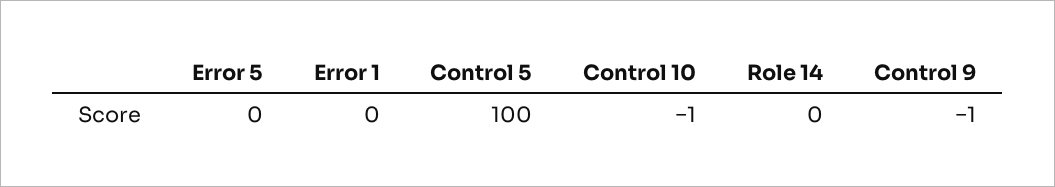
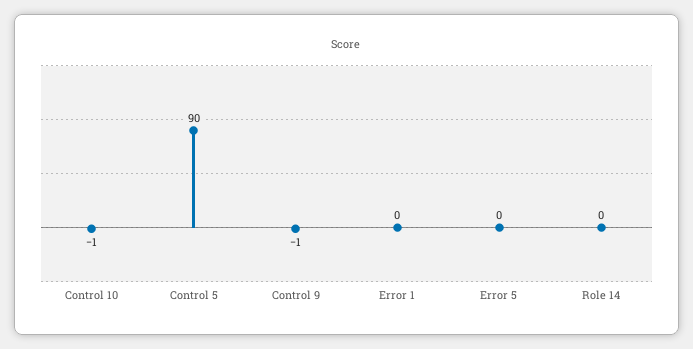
Control 5: 100 -> 90

